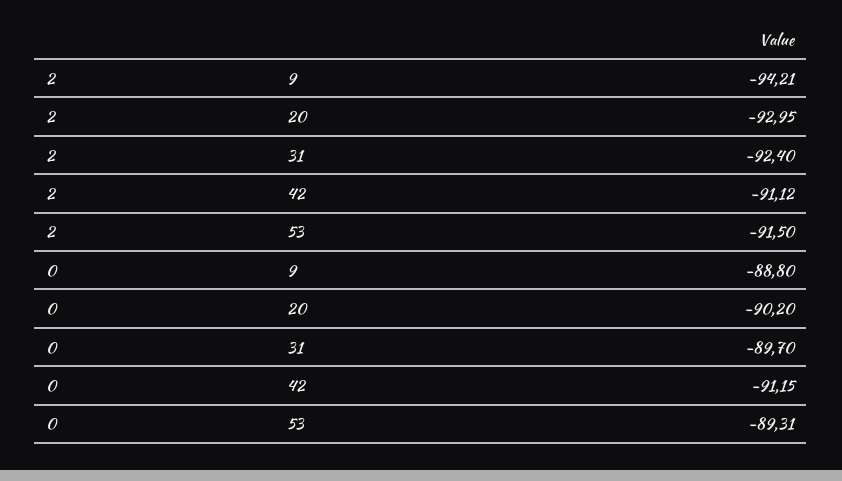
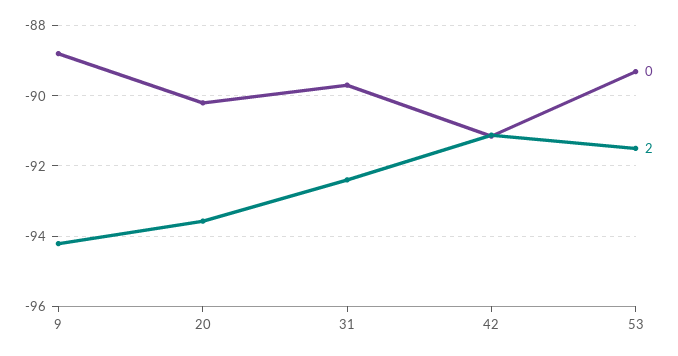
2, 20: -92.95 -> -93.6

